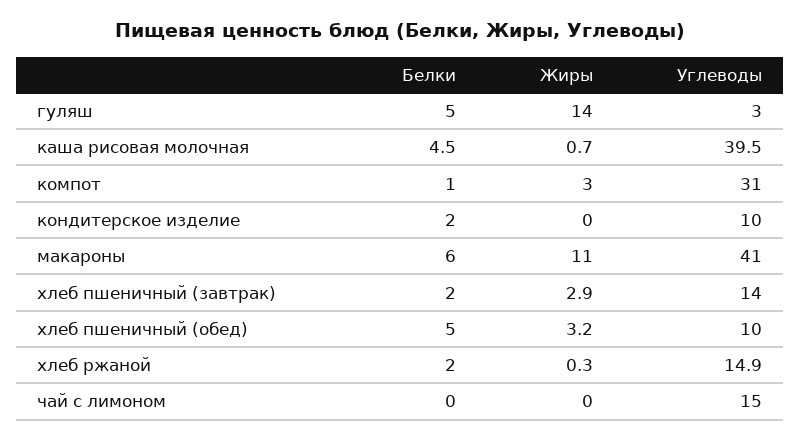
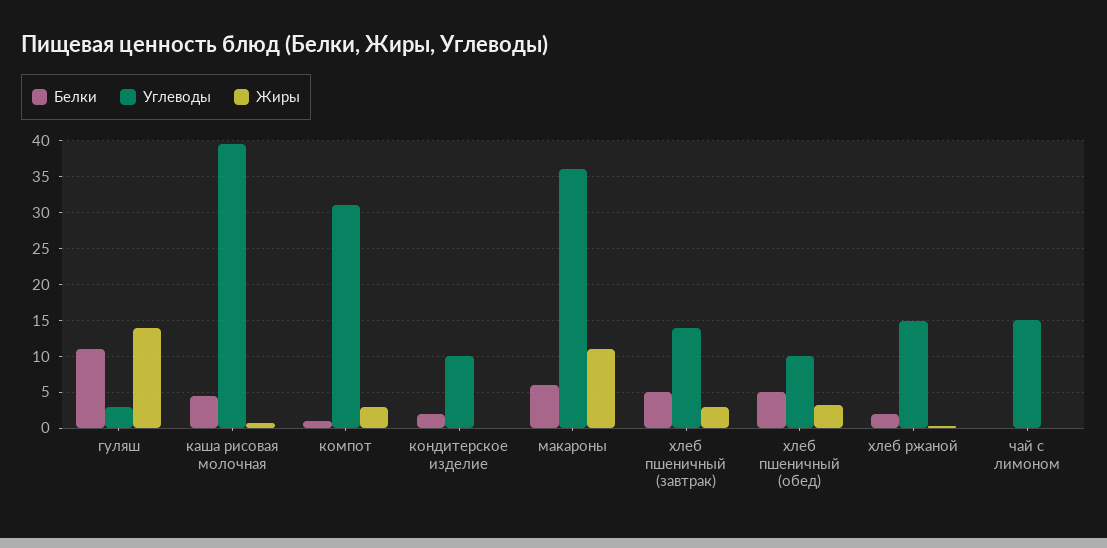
Белки, гуляш: 5 -> 11
Углеводы, макароны: 41 -> 36
Белки, хлеб пшеничный (завтрак): 2 -> 5

